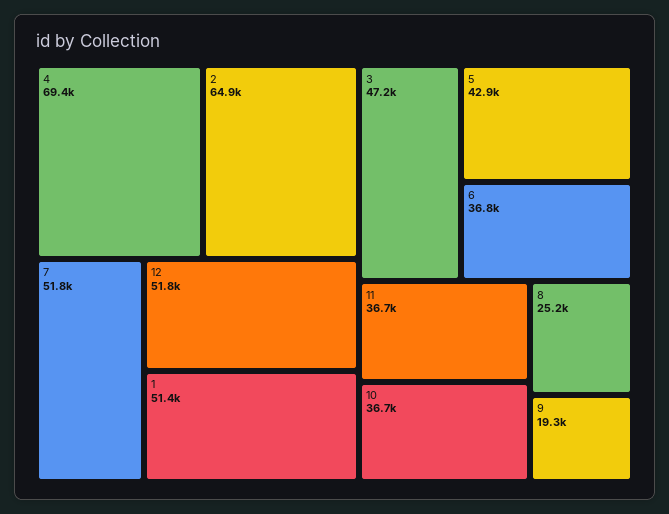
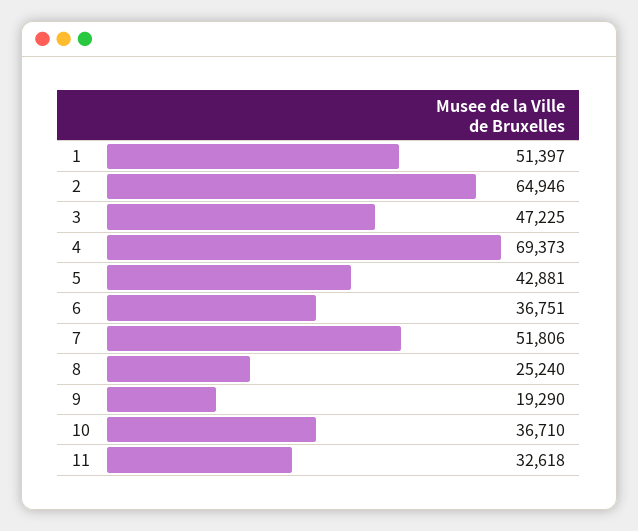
12: 51800 -> none
11: 36700 -> 32618

